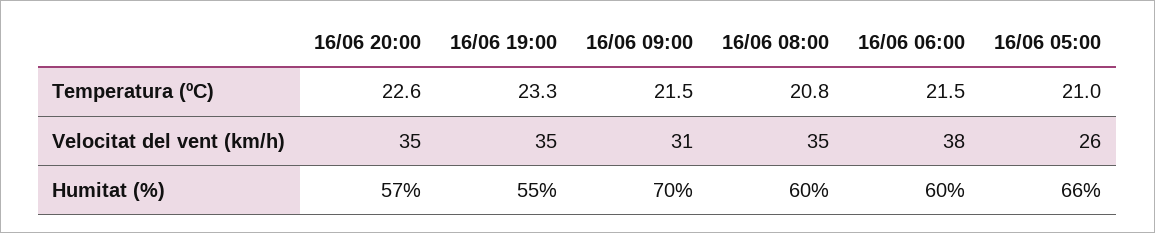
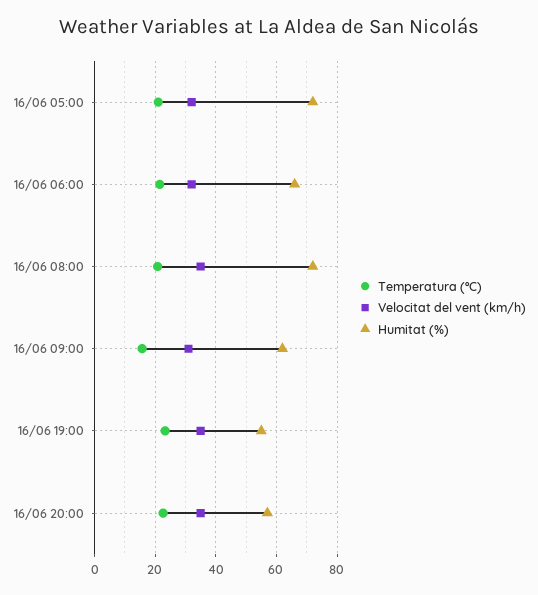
Temperatura (ºC), 16/06 09:00: 21.5 -> 16
Velocitat del vent (km/h), 16/06 06:00: 38 -> 32
Velocitat del vent (km/h), 16/06 05:00: 26 -> 32
Humitat (%), 16/06 09:00: 70 -> 62
Humitat (%), 16/06 08:00: 60 -> 72
Humitat (%), 16/06 06:00: 60 -> 66
Humitat (%), 16/06 05:00: 66 -> 72

